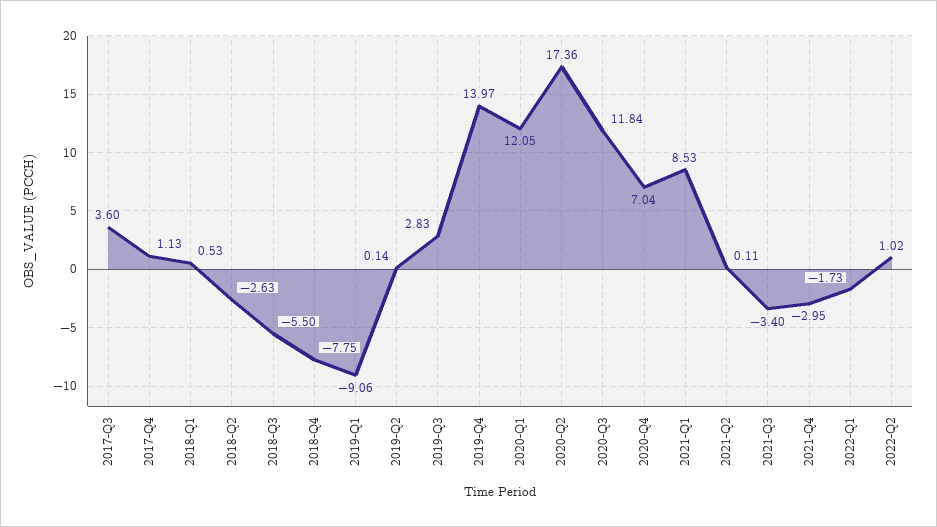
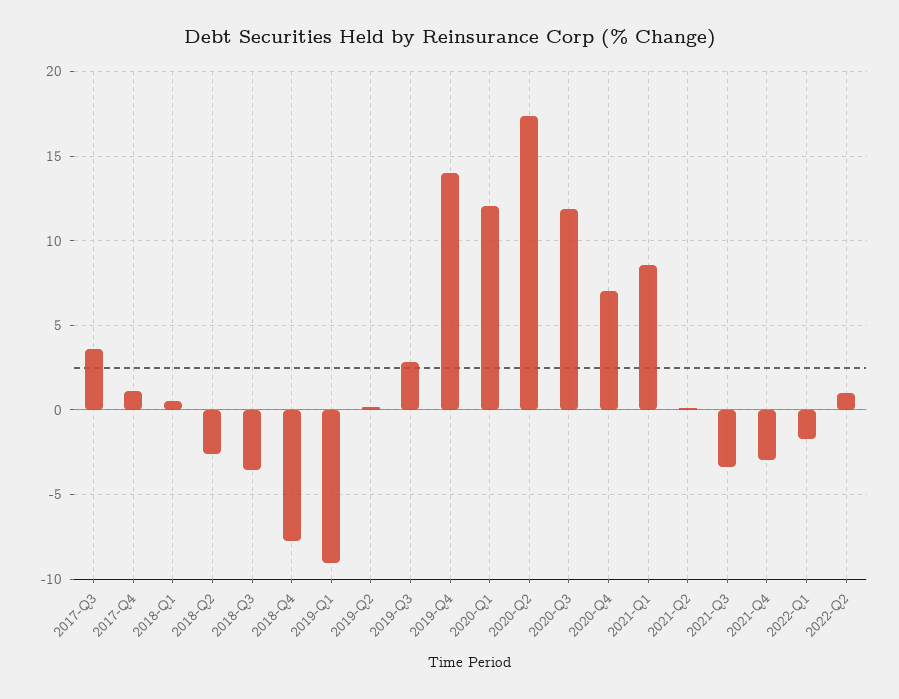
2018-Q3: -5.5 -> -3.5

